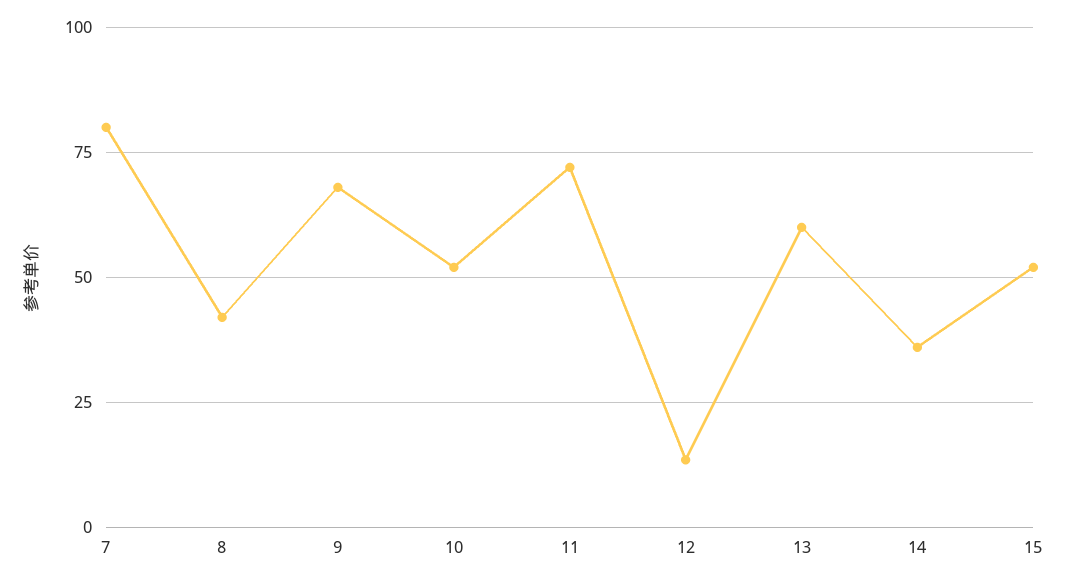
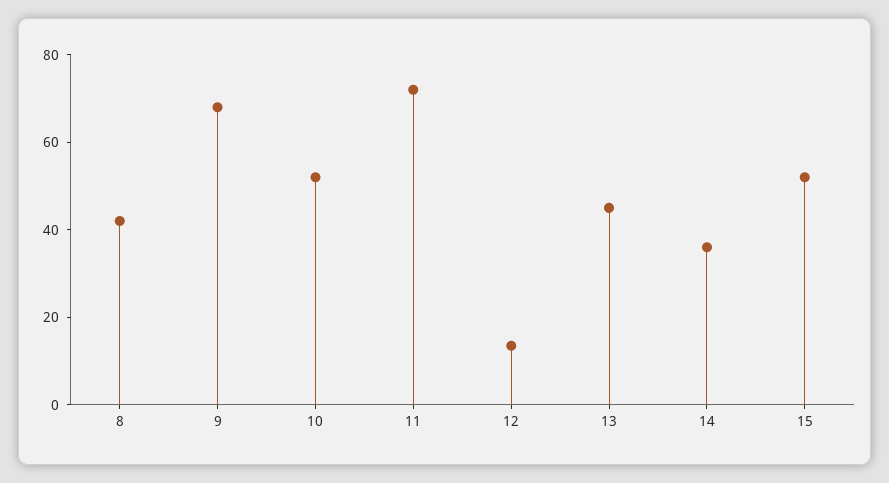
7: 80 -> none
13: 60 -> 45

